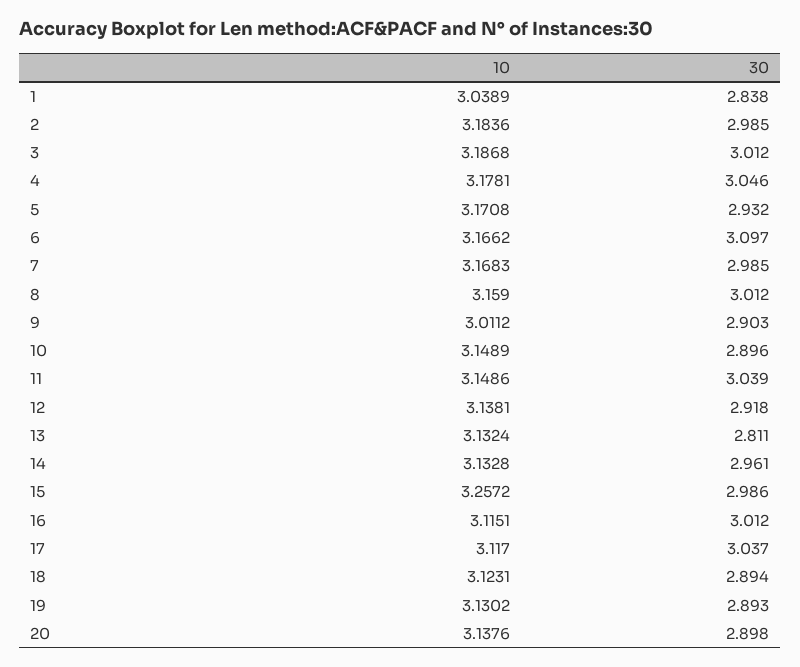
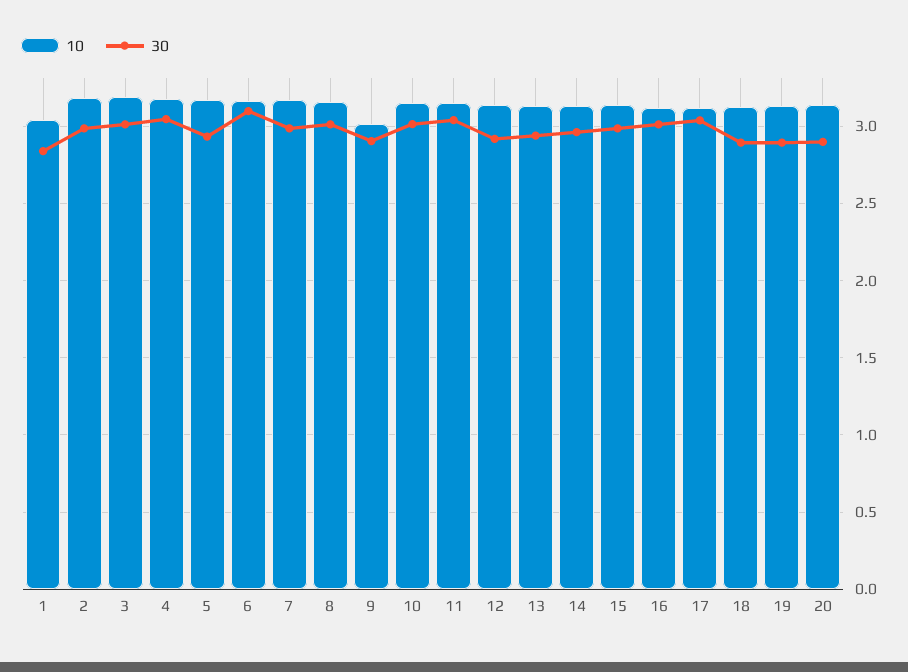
30, 10: 2.896 -> 3
30, 13: 2.811 -> 2.95
10, 15: 3.2572 -> 3.15

